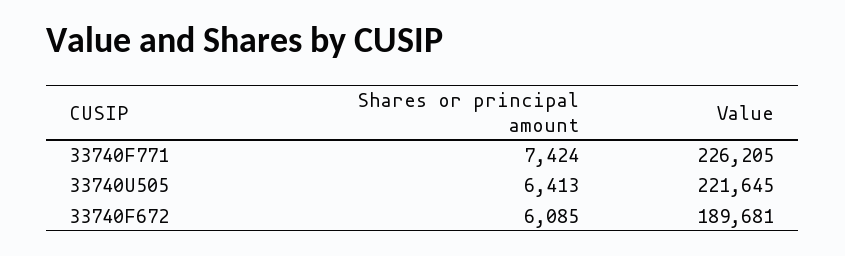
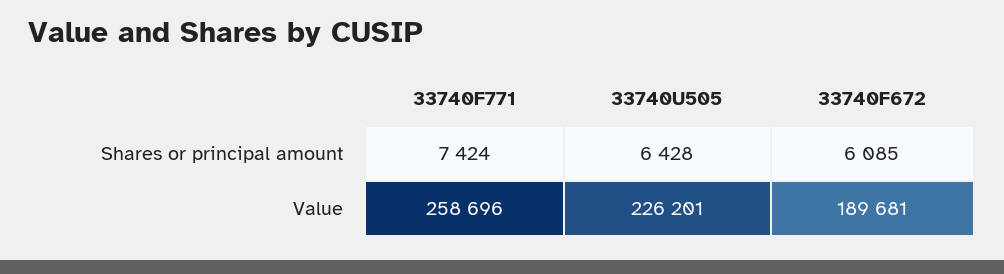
Value, 33740F771: 226205 -> 258696
Shares or principal amount, 33740U505: 6413 -> 6428
Value, 33740U505: 221645 -> 226201

